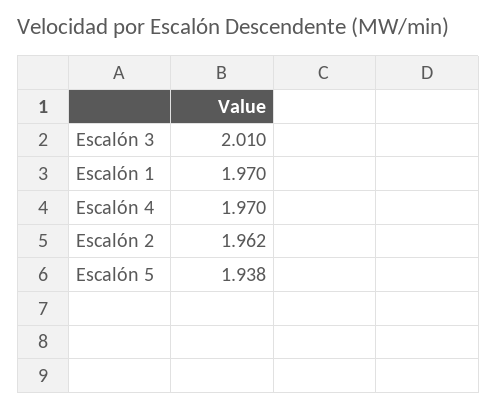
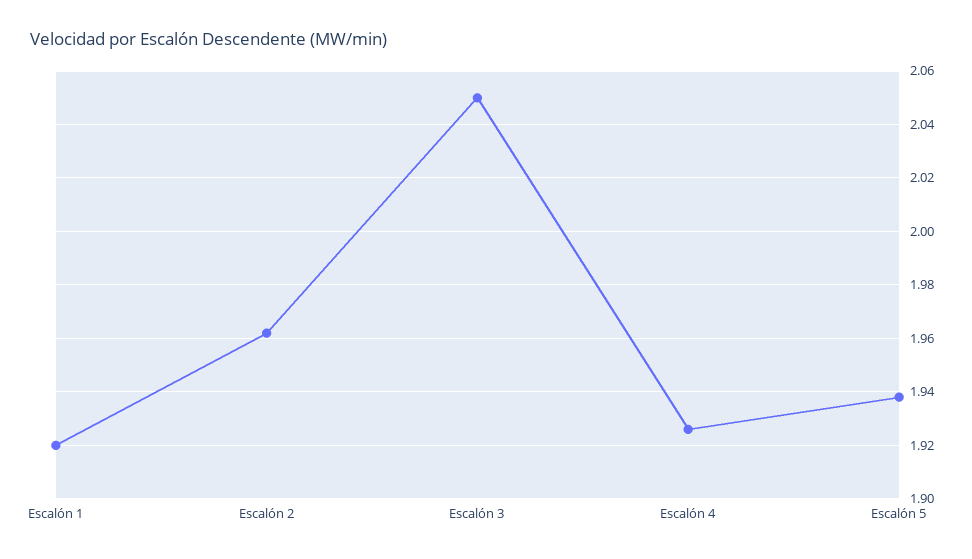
Escalón 3: 2.01 -> 2.05
Escalón 1: 1.97 -> 1.92
Escalón 4: 1.97 -> 1.925

